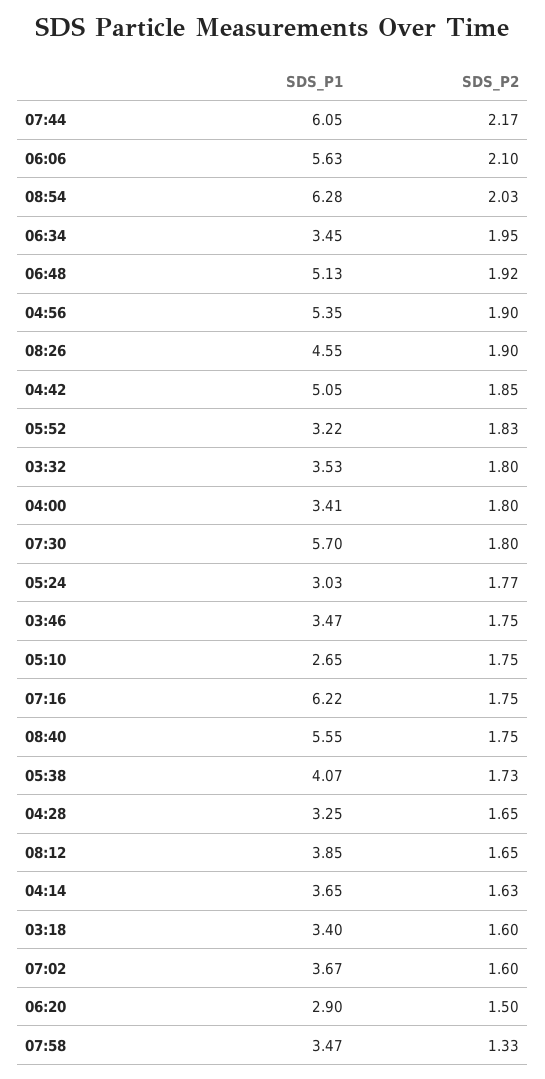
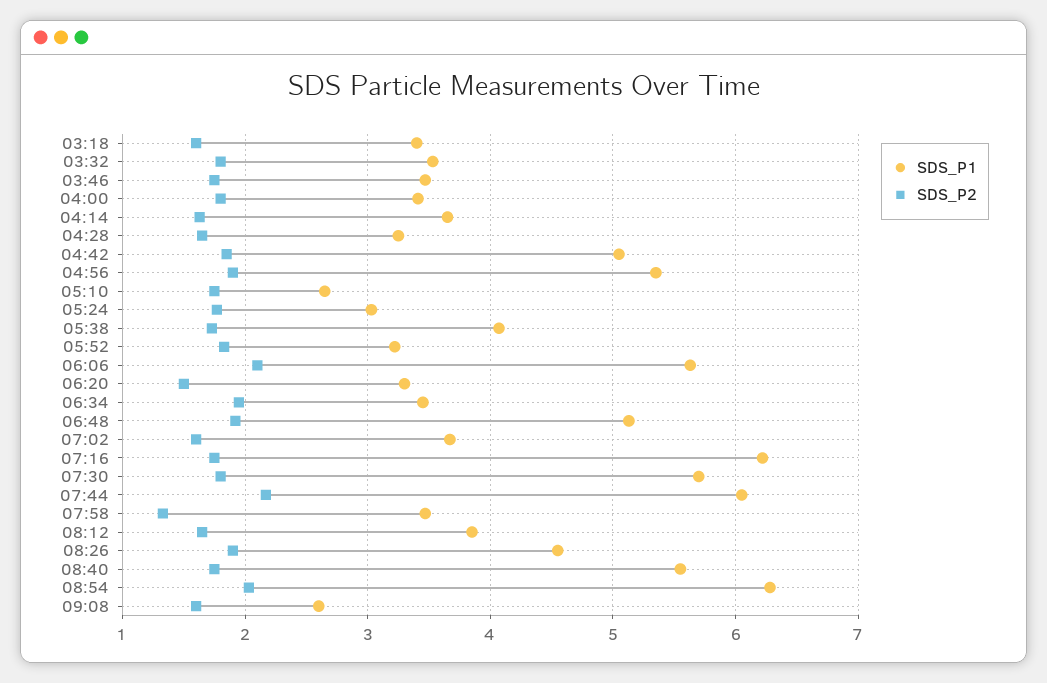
SDS_P1, 06:20: 2.9 -> 3.3
SDS_P1, 09:08: none -> 2.6
SDS_P2, 09:08: none -> 1.6

